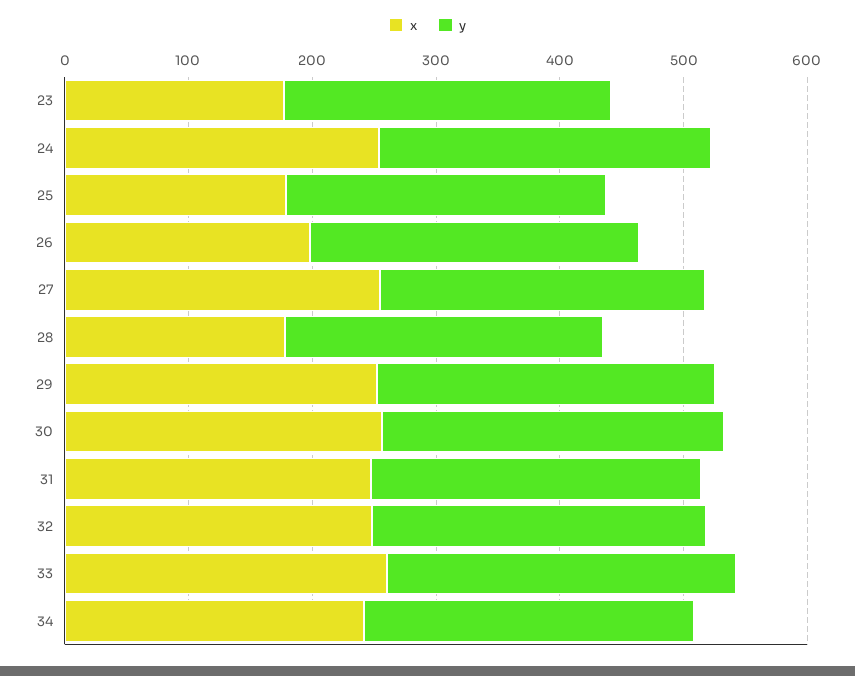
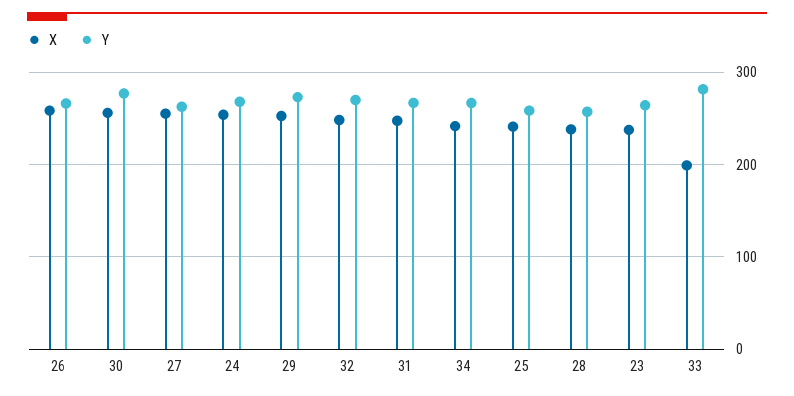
x, 23: 180 -> 240
x, 25: 180 -> 240
x, 26: 200 -> 260
x, 28: 180 -> 240
x, 33: 260 -> 200

